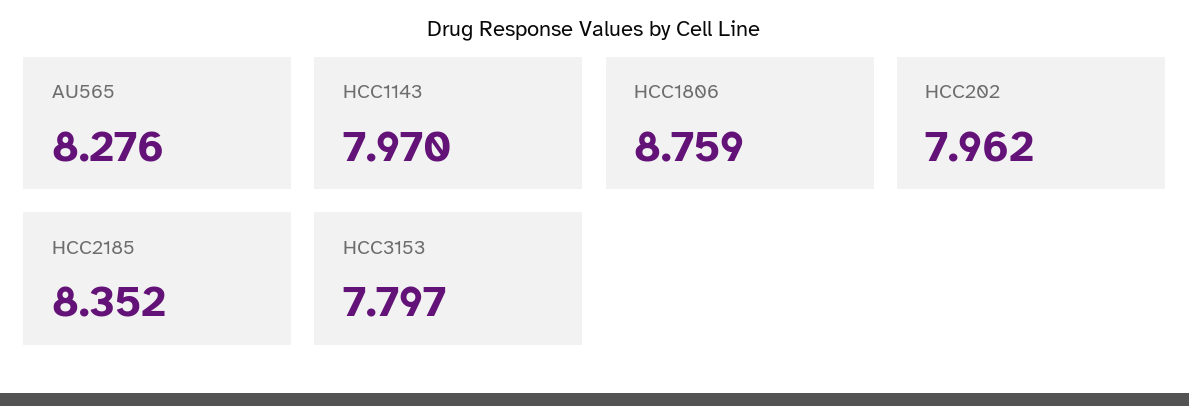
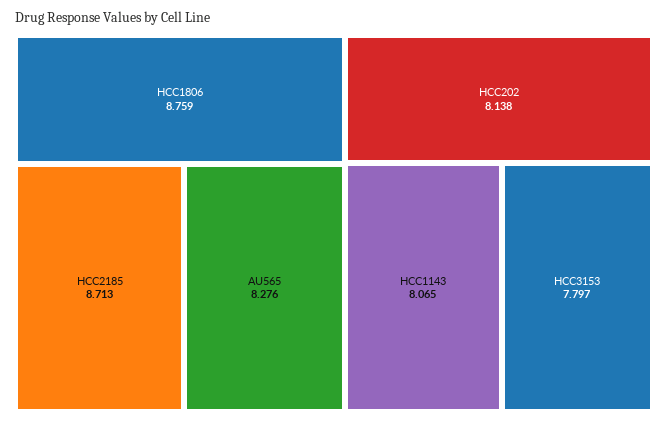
HCC1143: 7.97 -> 8.065
HCC202: 7.962 -> 8.138
HCC2185: 8.352 -> 8.713

